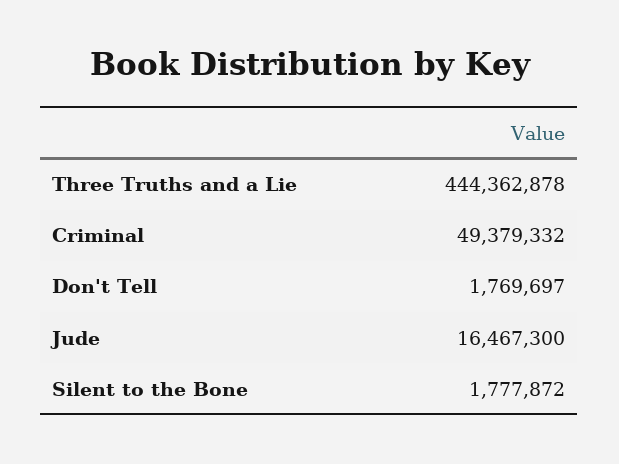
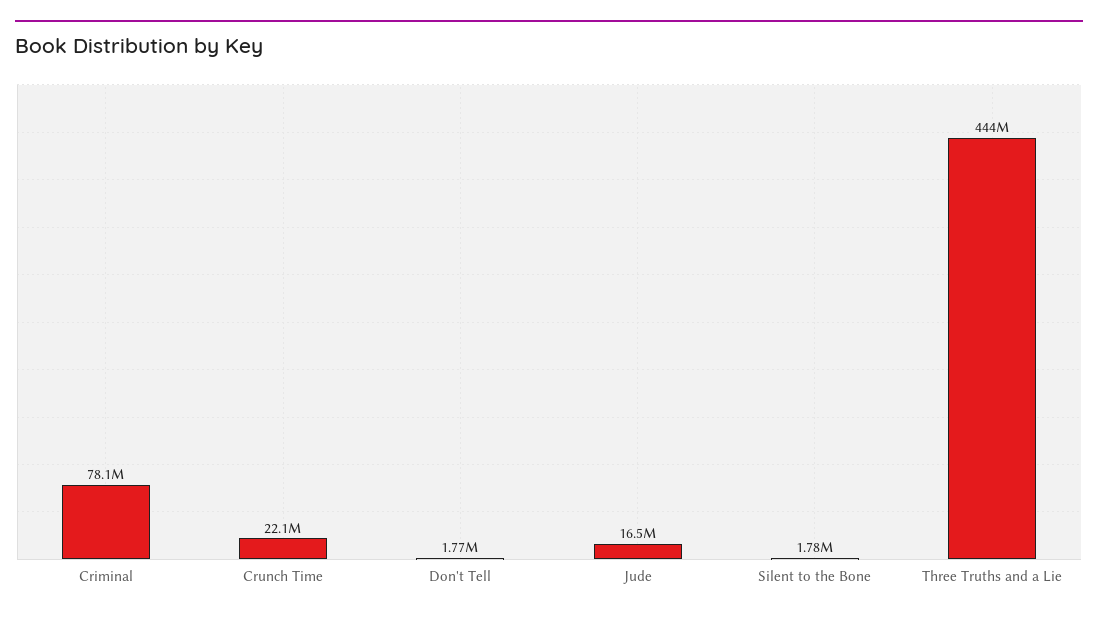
Criminal: 49379332 -> 78100000
Crunch Time: none -> 22100000

